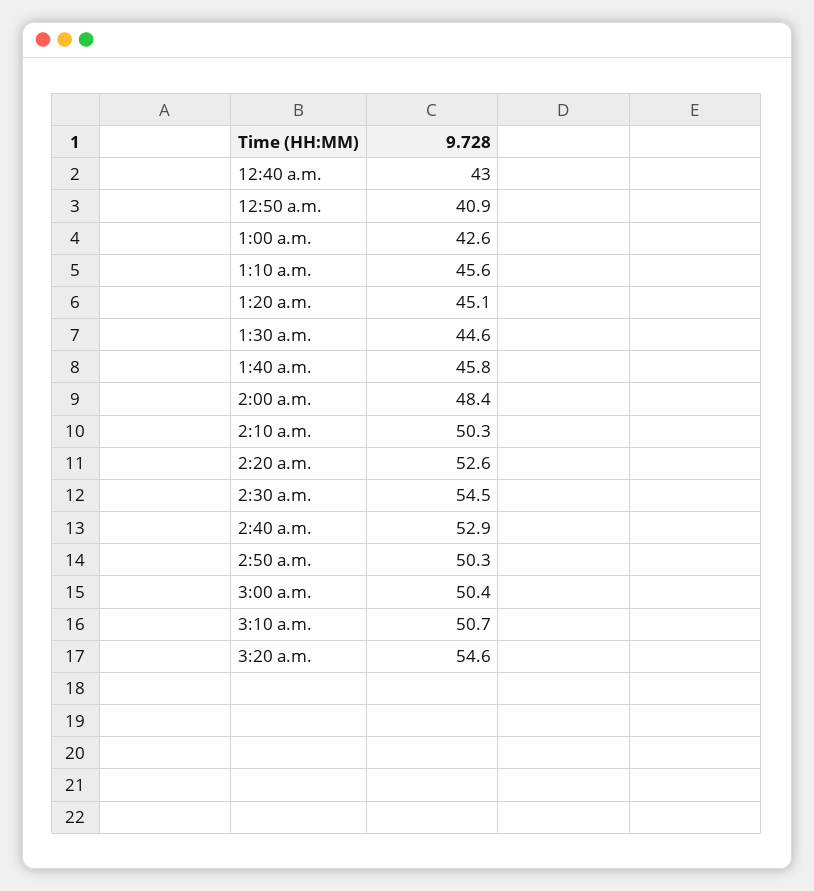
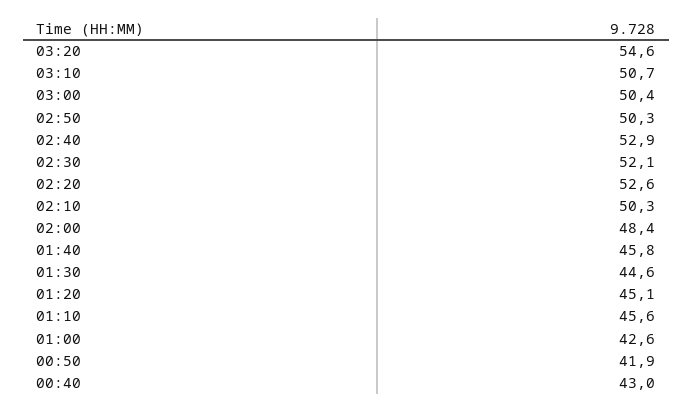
12:50 a.m.: 40.9 -> 41.9
2:30 a.m.: 54.5 -> 52.1

